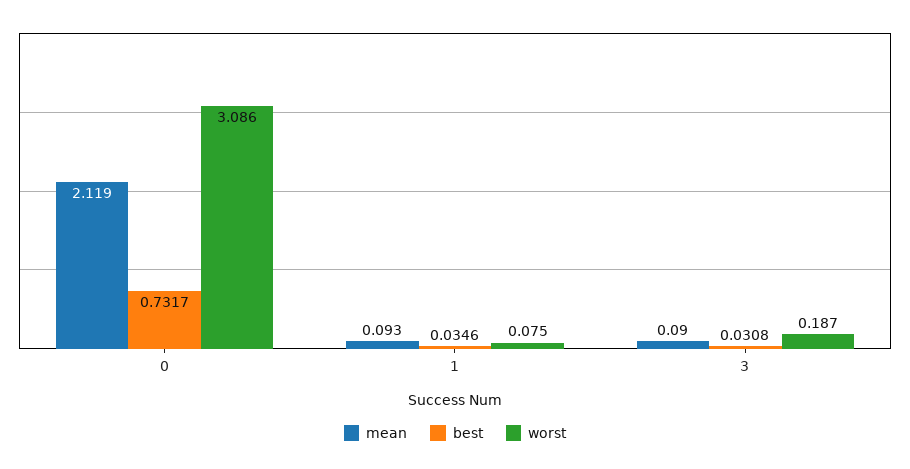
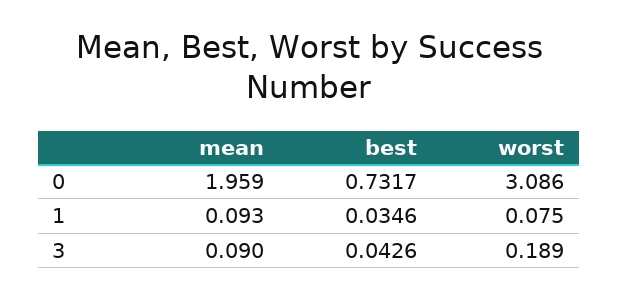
mean, 0: 2.119 -> 1.959
best, 3: 0.0308 -> 0.0426
worst, 3: 0.187 -> 0.189

